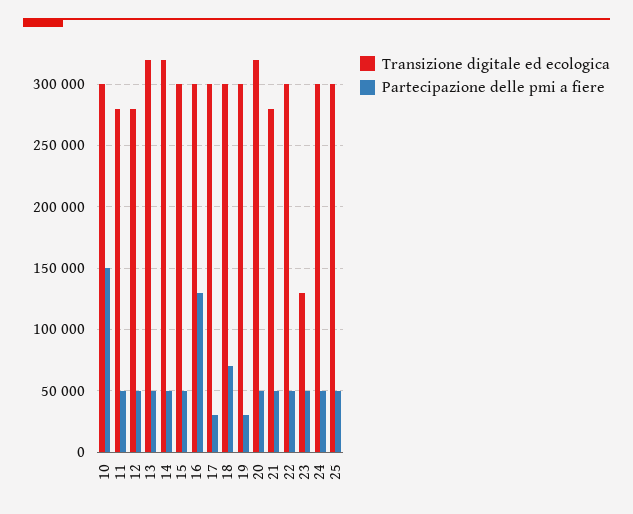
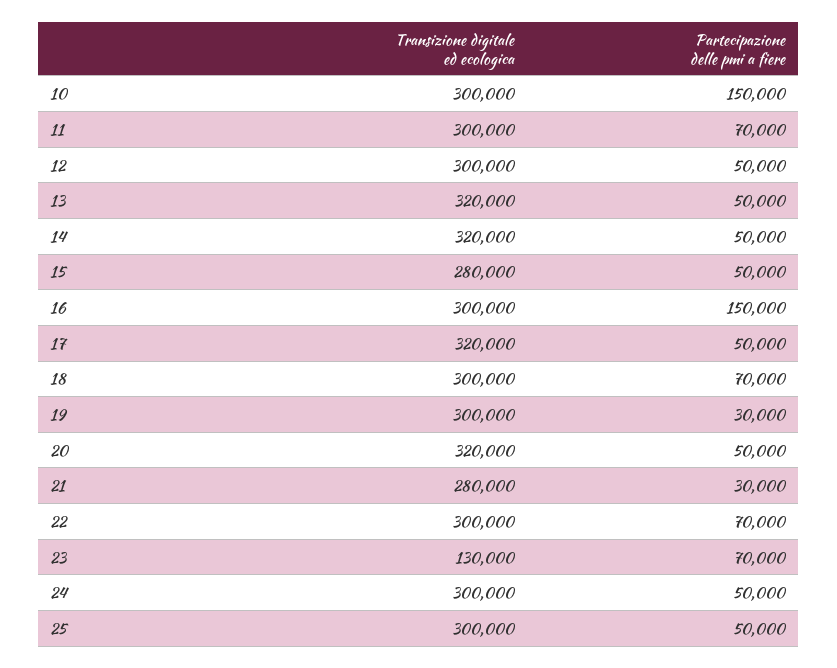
Transizione digitale ed ecologica, 11: 280000 -> 300000
Partecipazione delle pmi a fiere, 11: 50000 -> 70000
Transizione digitale ed ecologica, 12: 280000 -> 300000
Transizione digitale ed ecologica, 15: 300000 -> 280000
Partecipazione delle pmi a fiere, 16: 130000 -> 150000
Transizione digitale ed ecologica, 17: 300000 -> 320000
Partecipazione delle pmi a fiere, 17: 30000 -> 50000
Partecipazione delle pmi a fiere, 21: 50000 -> 30000
Partecipazione delle pmi a fiere, 22: 50000 -> 70000
Partecipazione delle pmi a fiere, 23: 50000 -> 70000

